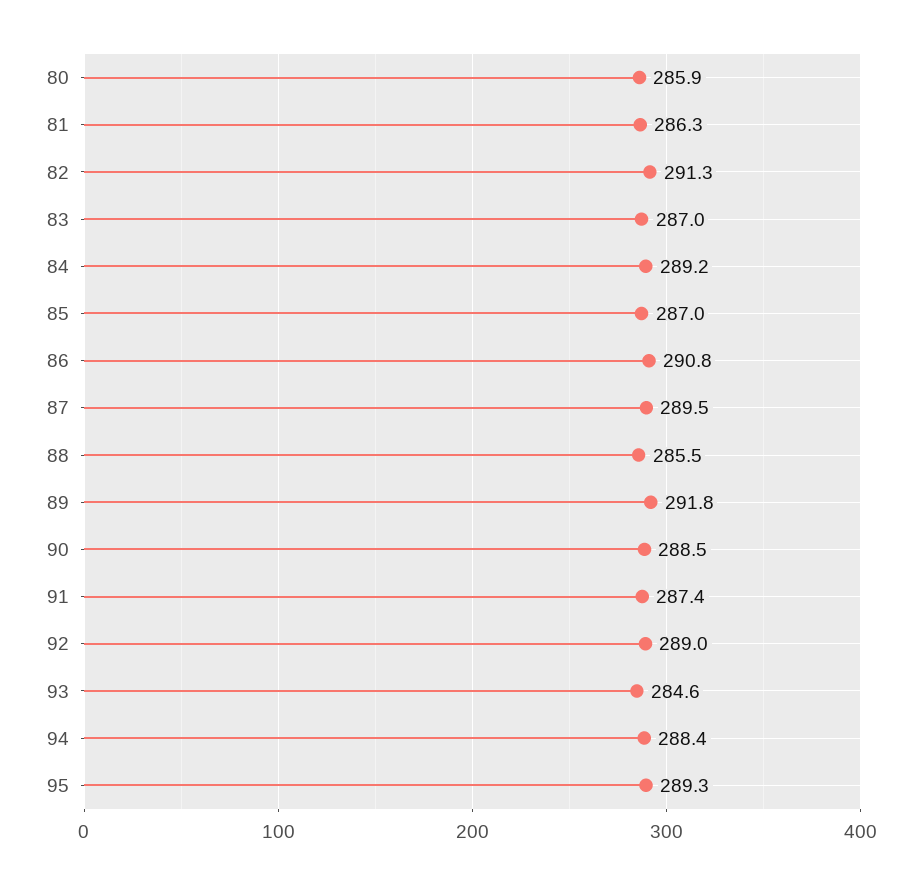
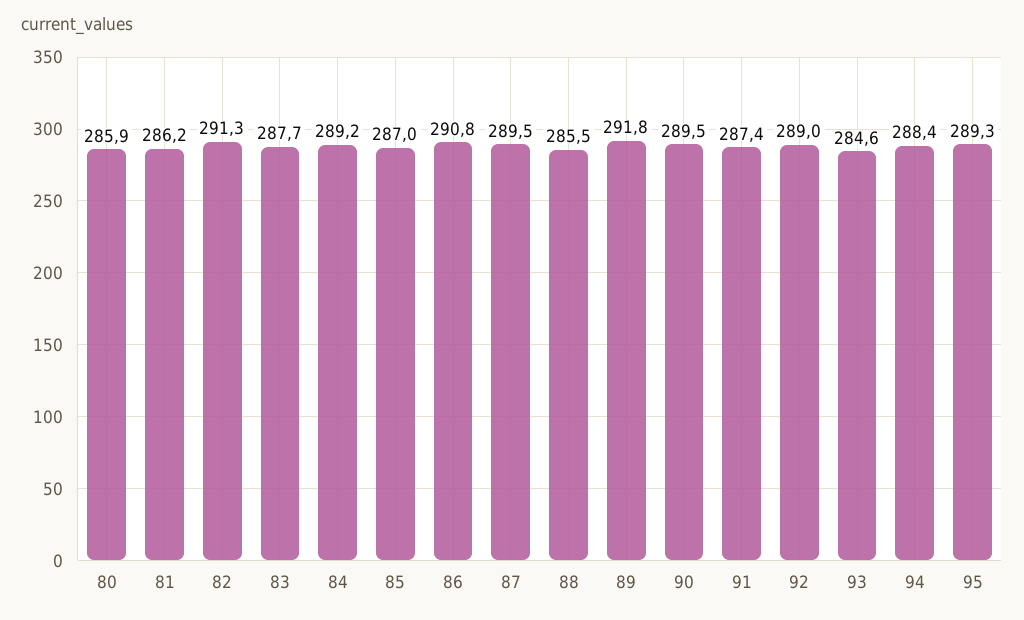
81: 286.3 -> 286.2
83: 287 -> 287.7
90: 288.5 -> 289.5

